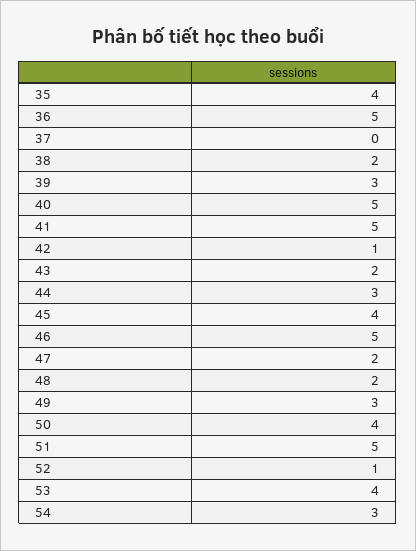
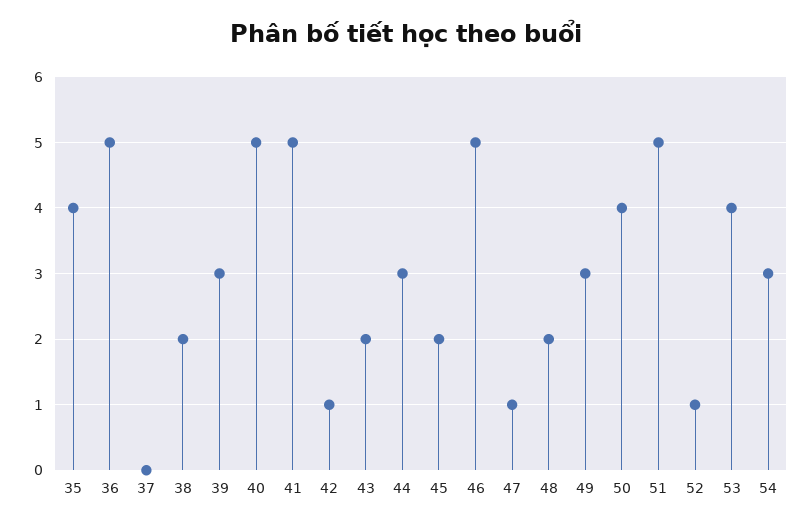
45: 4 -> 2
47: 2 -> 1

